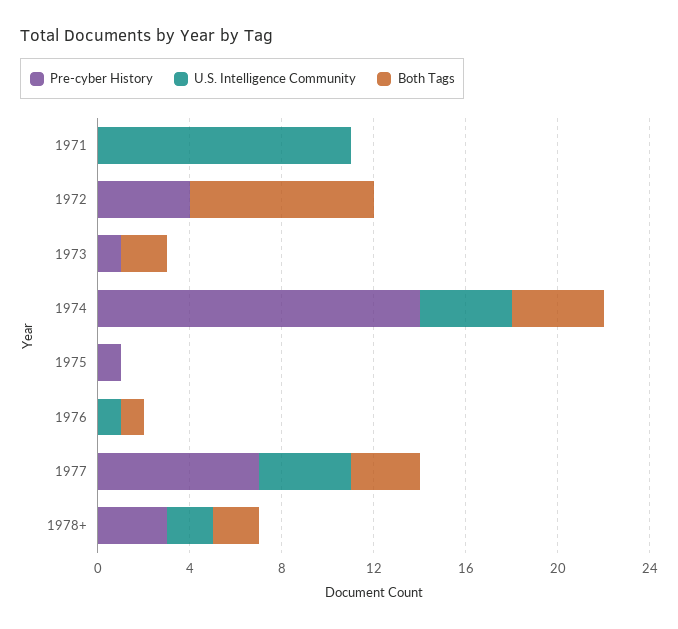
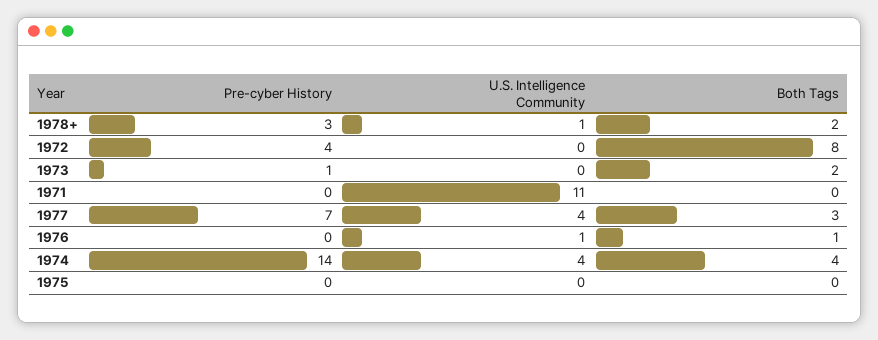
Pre-cyber History, 1975: 1 -> 0
U.S. Intelligence Community, 1978+: 2 -> 1

